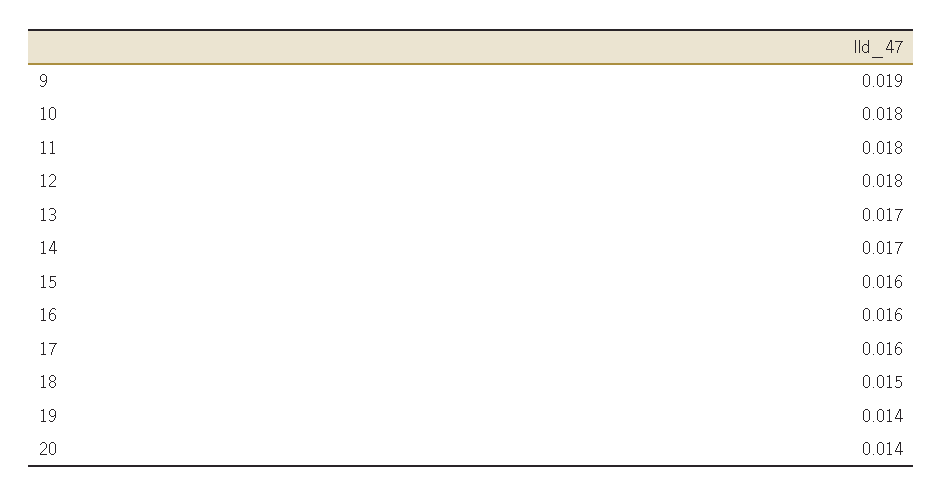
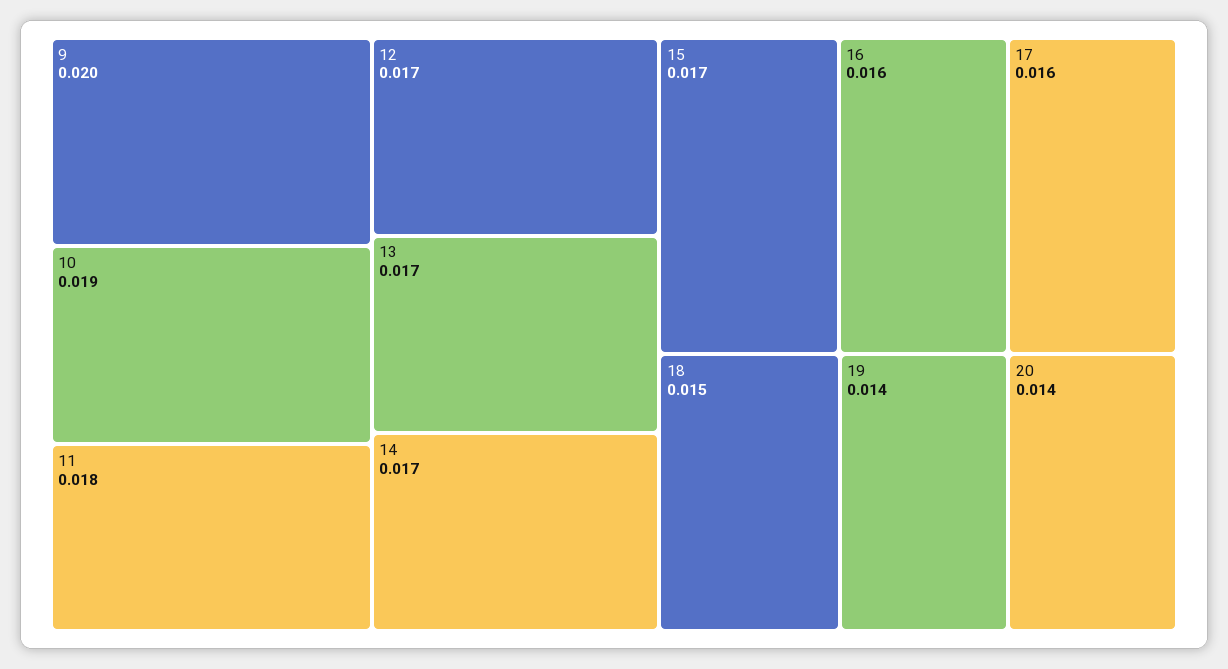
9: 0.019 -> 0.02
10: 0.018 -> 0.019
12: 0.018 -> 0.017
15: 0.016 -> 0.017

